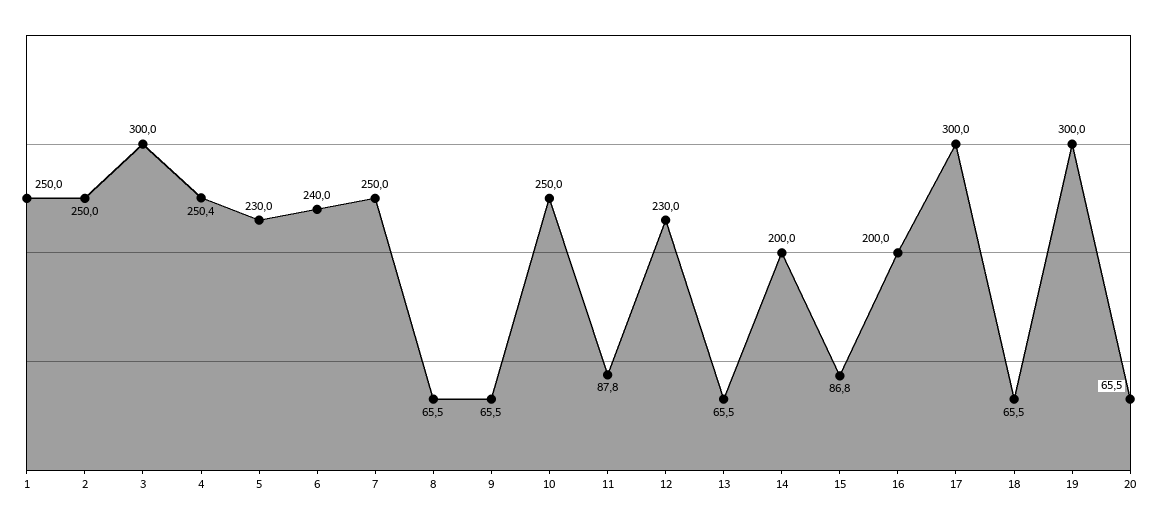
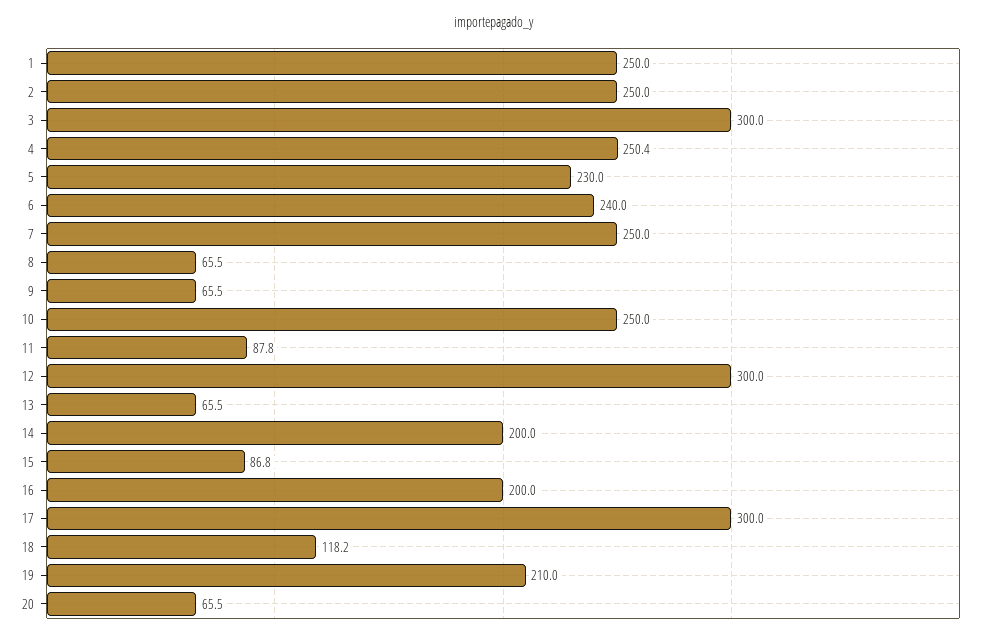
12: 230 -> 300
18: 65.5 -> 118.2
19: 300 -> 210

